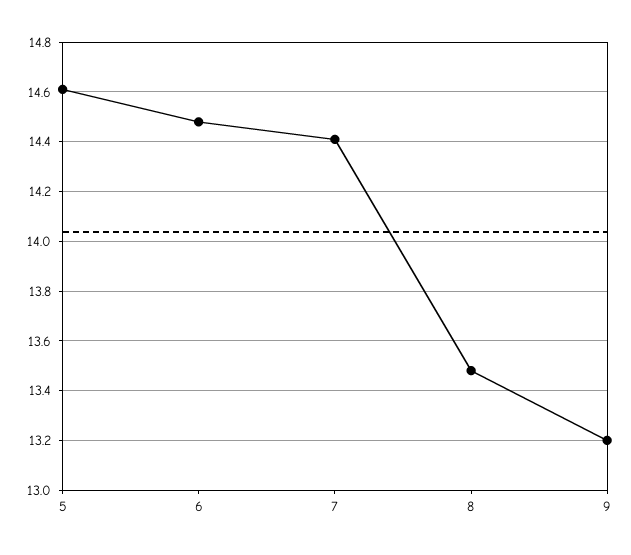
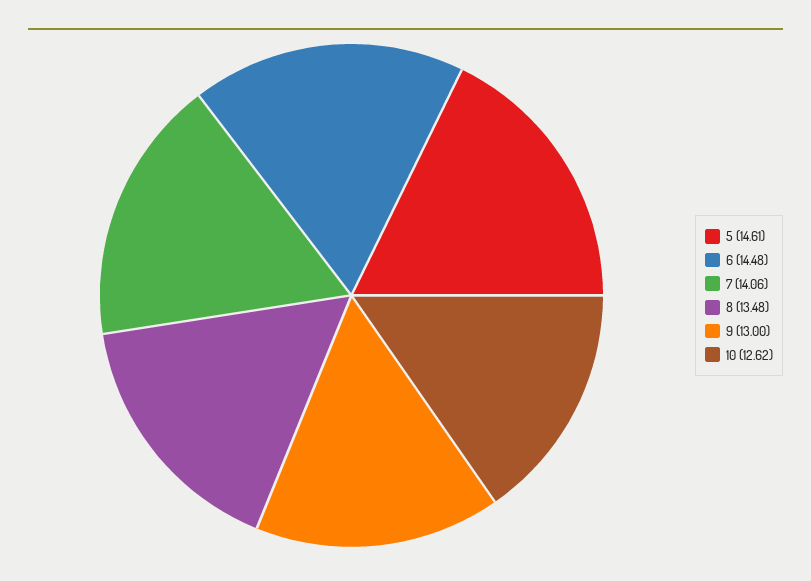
7: 14.4 -> 14.06
9: 13.2 -> 13
10: none -> 12.62

